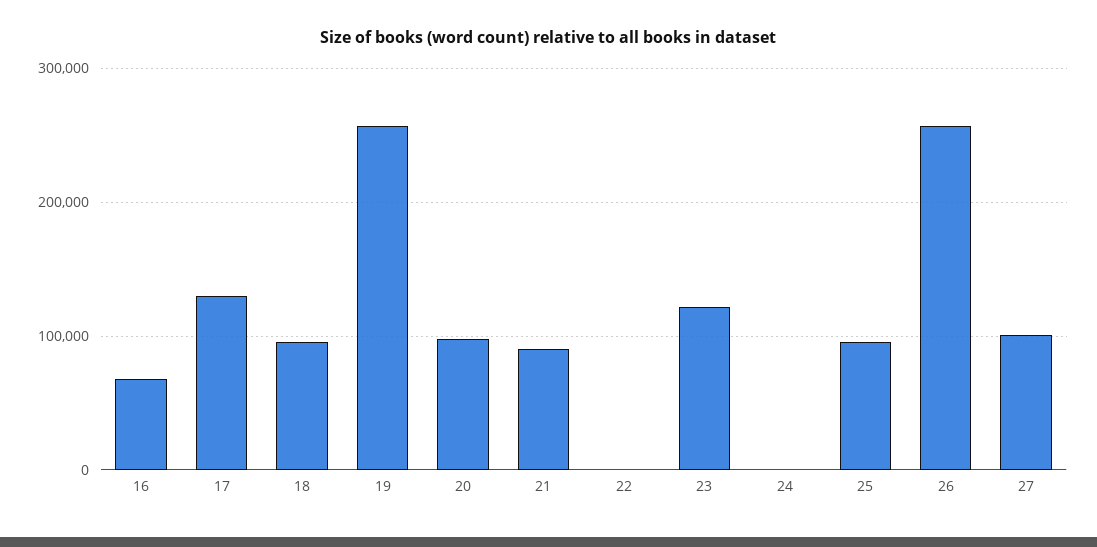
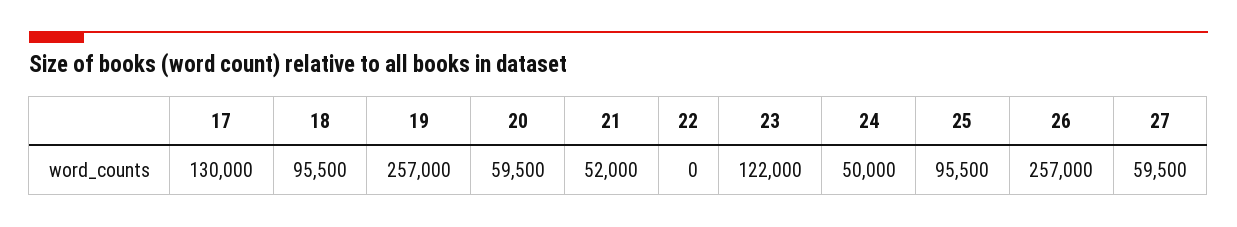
16: 70000 -> none
20: 100000 -> 59500
21: 90000 -> 52000
24: 0 -> 50000
27: 100000 -> 59500

